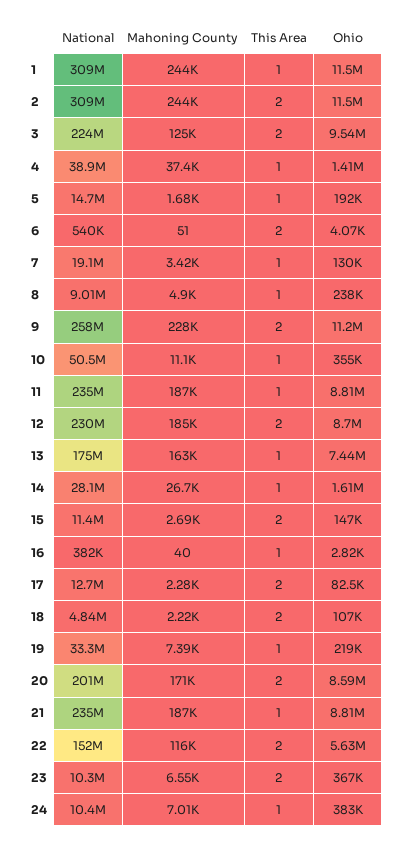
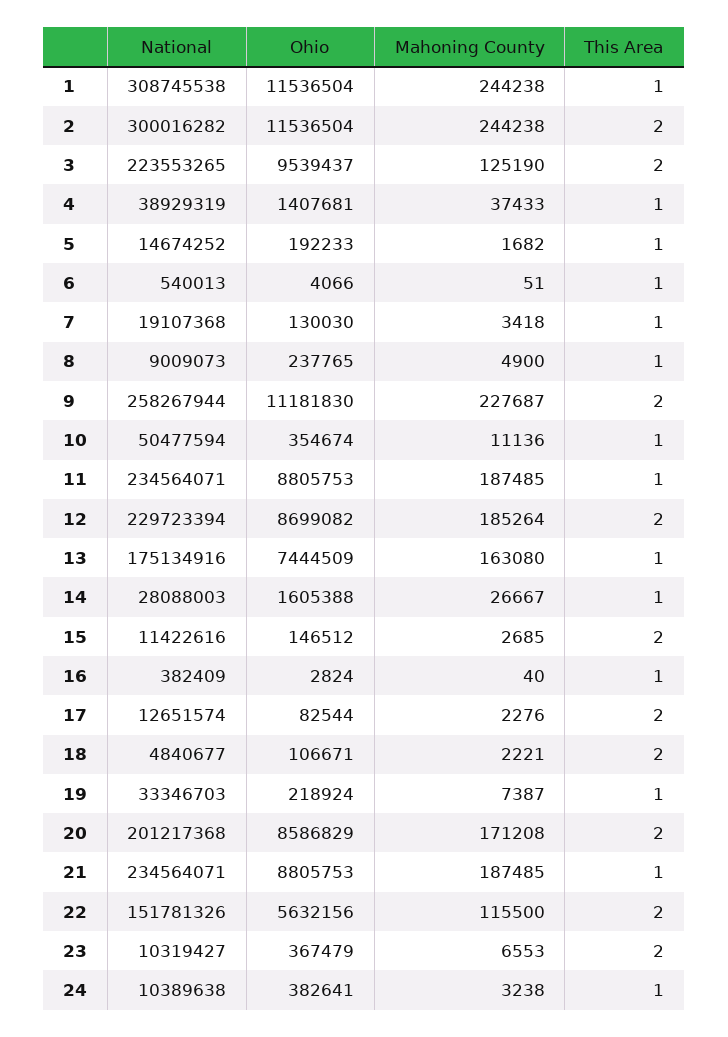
National, 2: 309000000 -> 300016282
This Area, 6: 2 -> 1
Mahoning County, 24: 7010 -> 3238

